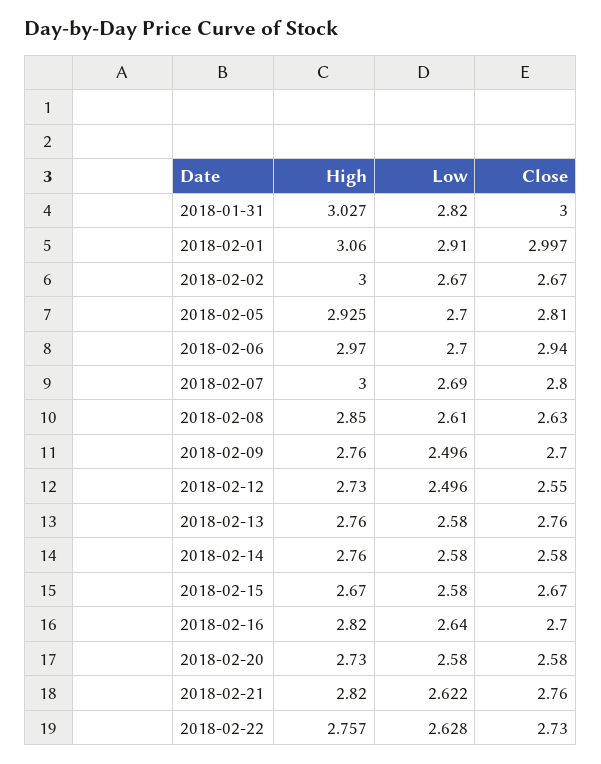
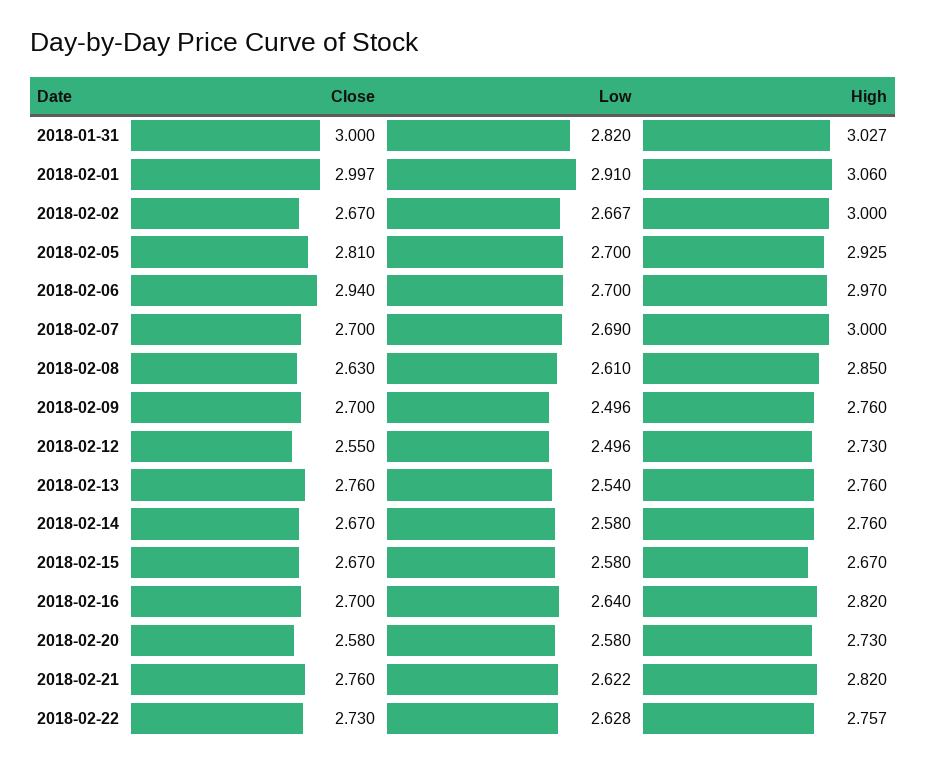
Low, 2018-02-02: 2.67 -> 2.667
Close, 2018-02-07: 2.8 -> 2.7
Low, 2018-02-13: 2.58 -> 2.54
Close, 2018-02-14: 2.58 -> 2.67

